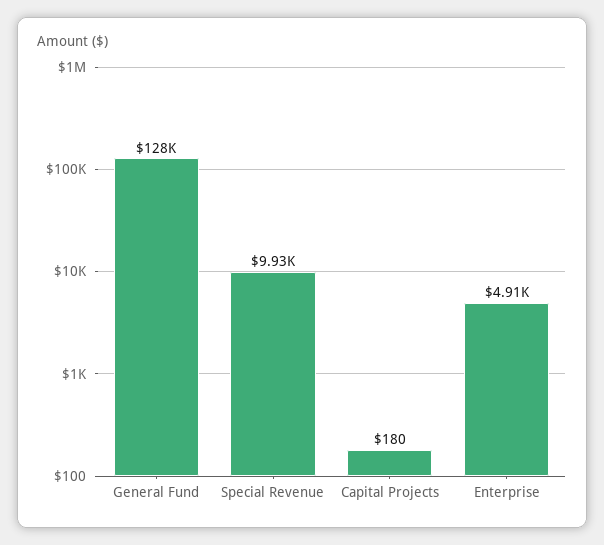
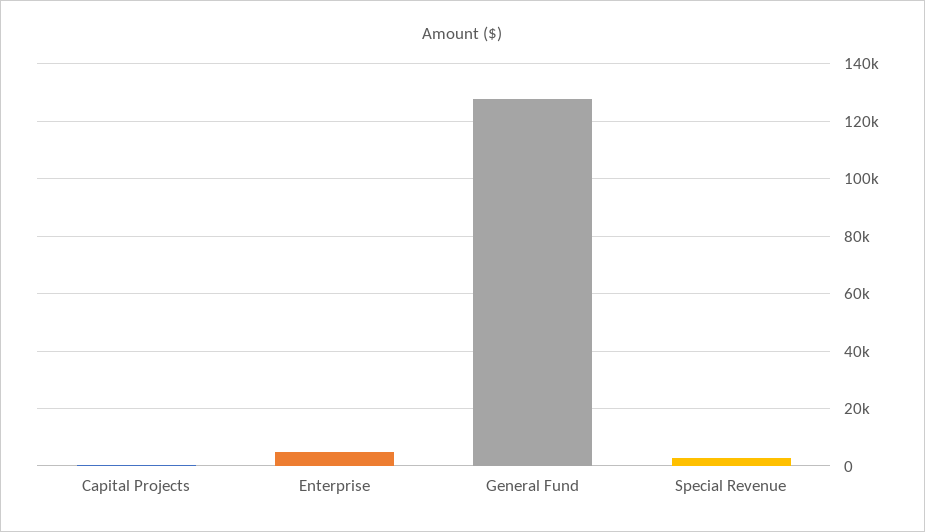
Special Revenue: 9930 -> 2500

